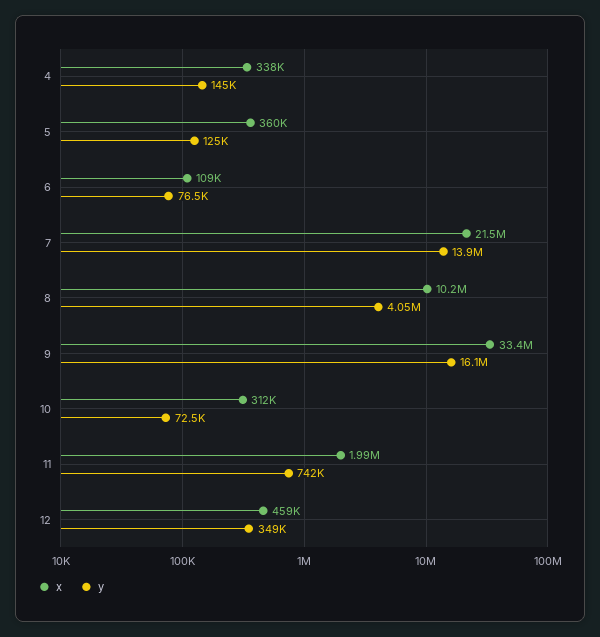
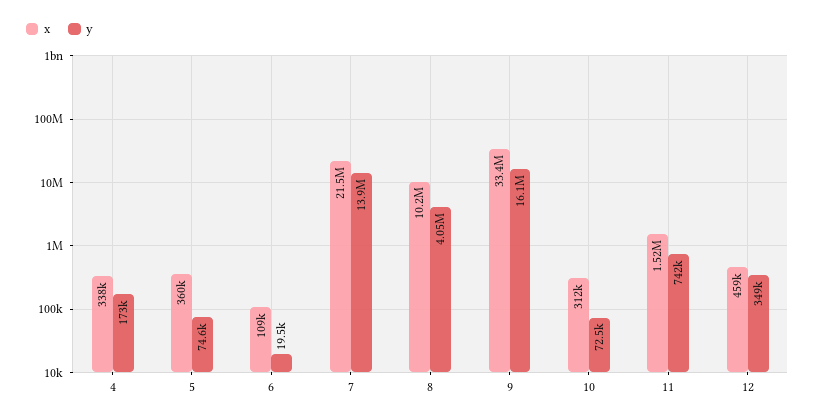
y, 4: 145000 -> 173000
y, 5: 125000 -> 74600
y, 6: 76500 -> 19500
x, 11: 1990000 -> 1520000

